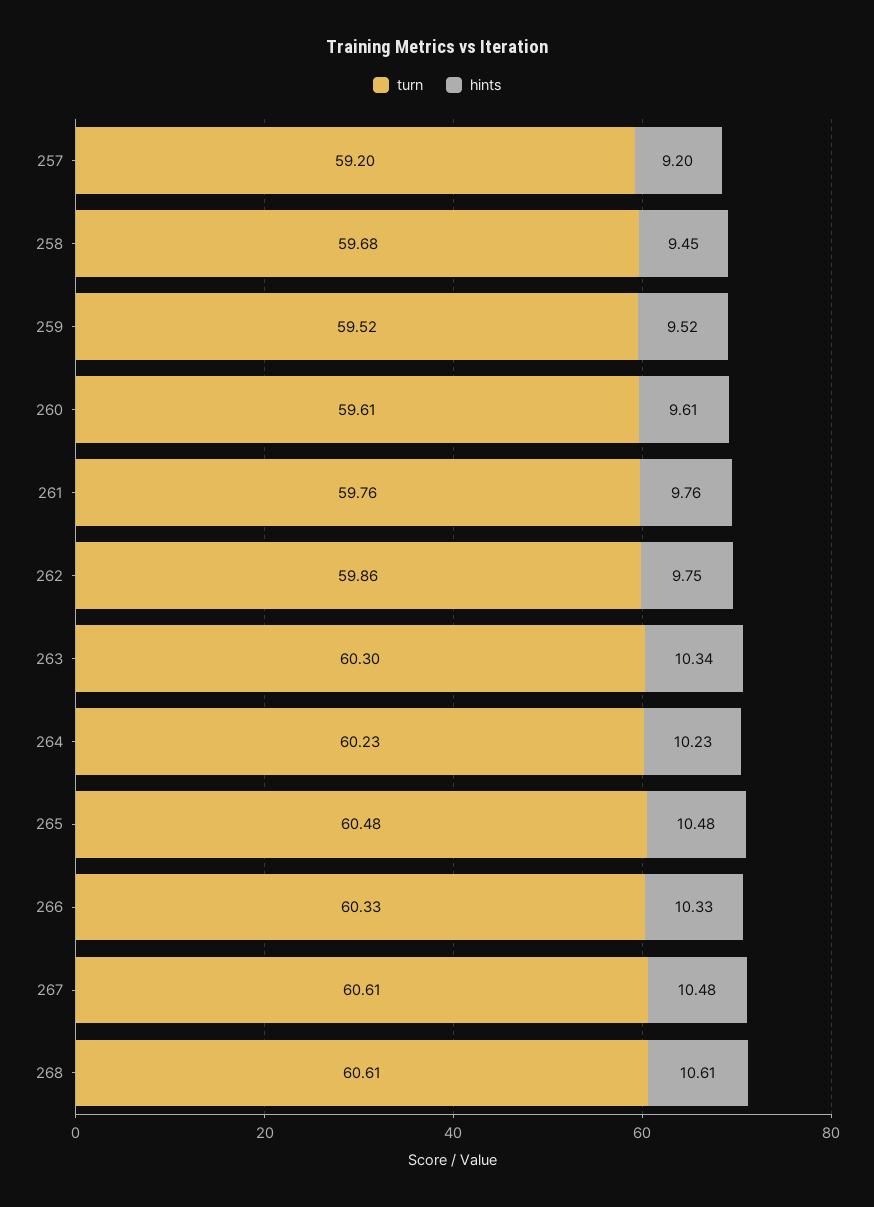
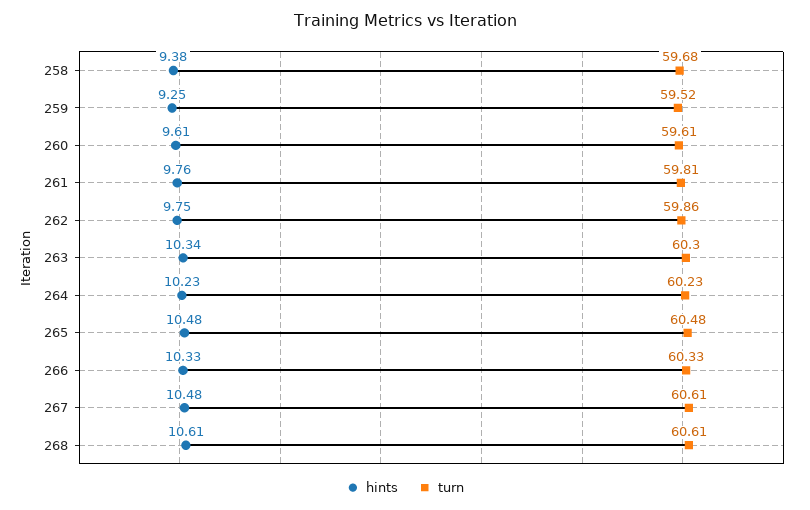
turn, 257: 59.2 -> none
hints, 257: 9.2 -> none
hints, 258: 9.45 -> 9.38
hints, 259: 9.52 -> 9.25
turn, 261: 59.76 -> 59.81

